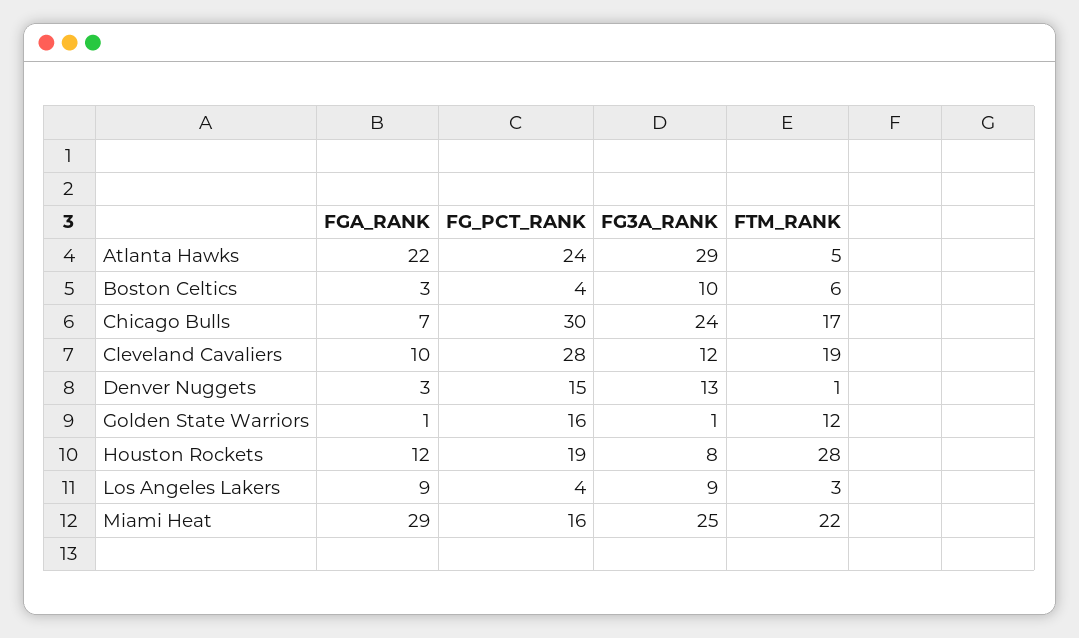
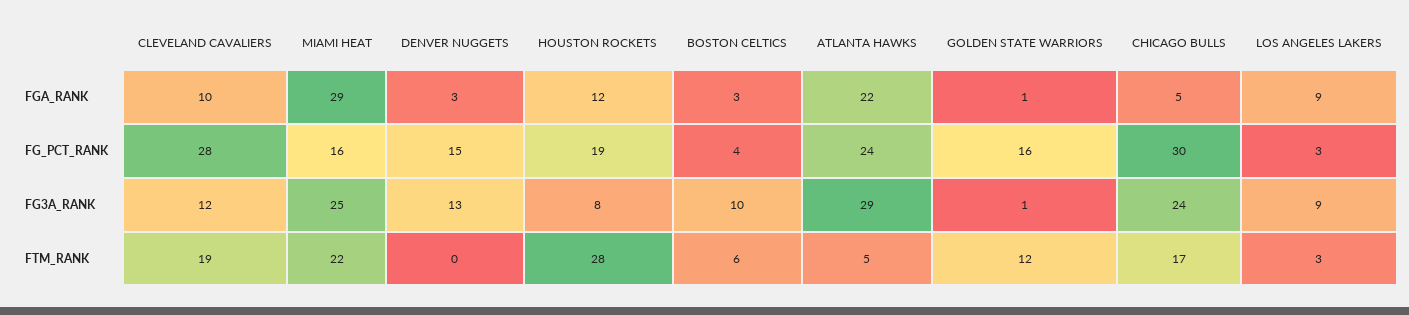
FGA_RANK, Chicago Bulls: 7 -> 5
FTM_RANK, Denver Nuggets: 1 -> 0
FG_PCT_RANK, Los Angeles Lakers: 4 -> 3

